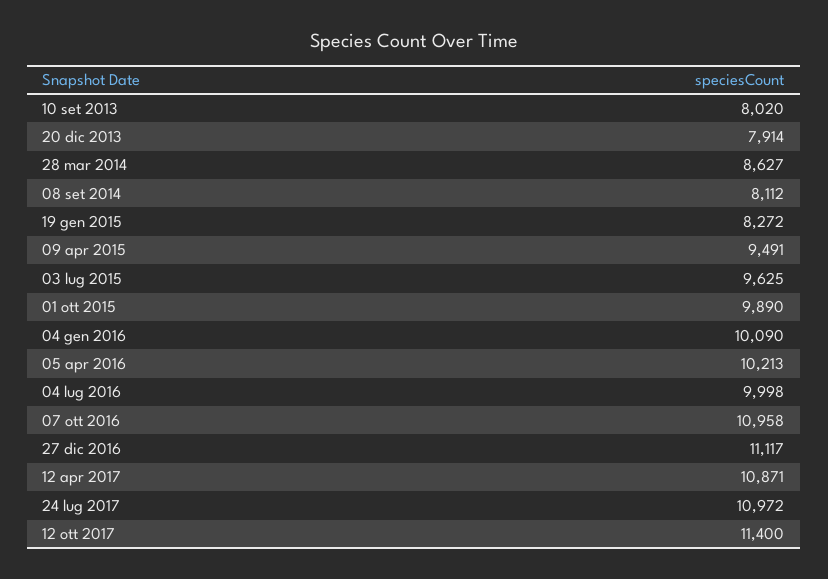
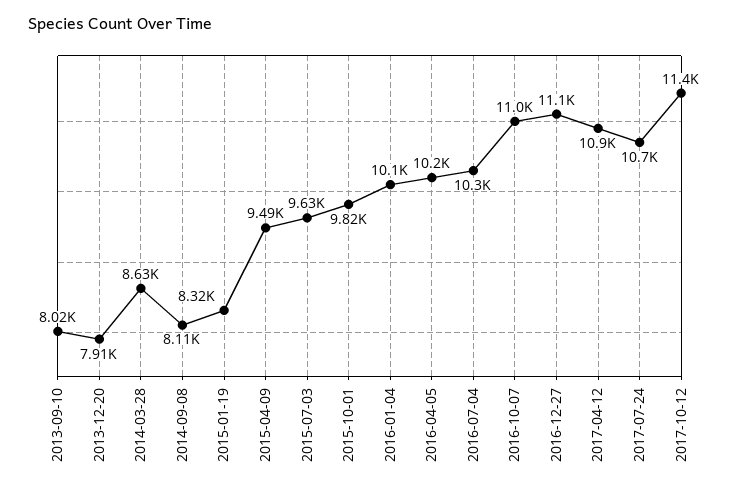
19 gen 2015: 8272 -> 8320
01 ott 2015: 9890 -> 9820
04 lug 2016: 9998 -> 10300
24 lug 2017: 10972 -> 10700

